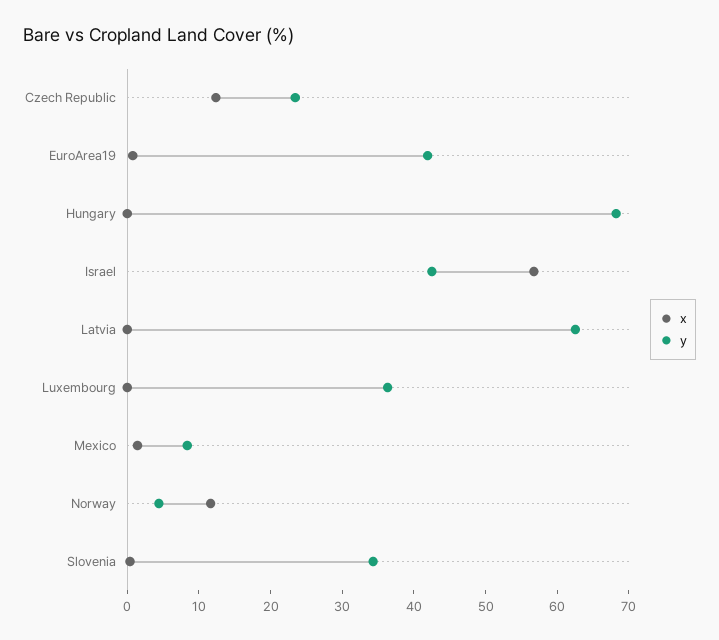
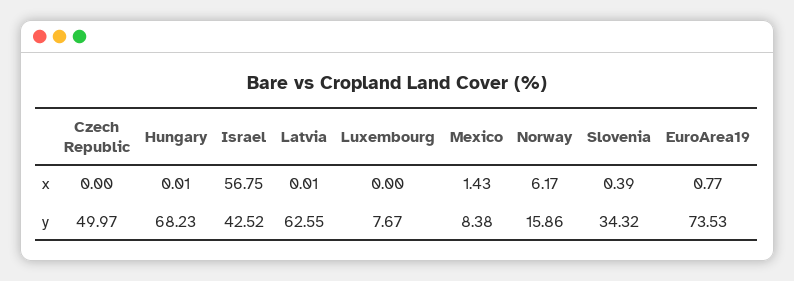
x, Czech Republic: 12 -> 0
y, Czech Republic: 24 -> 49.97
y, EuroArea19: 42 -> 73.53
y, Luxembourg: 36 -> 7.67
x, Norway: 12 -> 6.17
y, Norway: 4 -> 15.86

